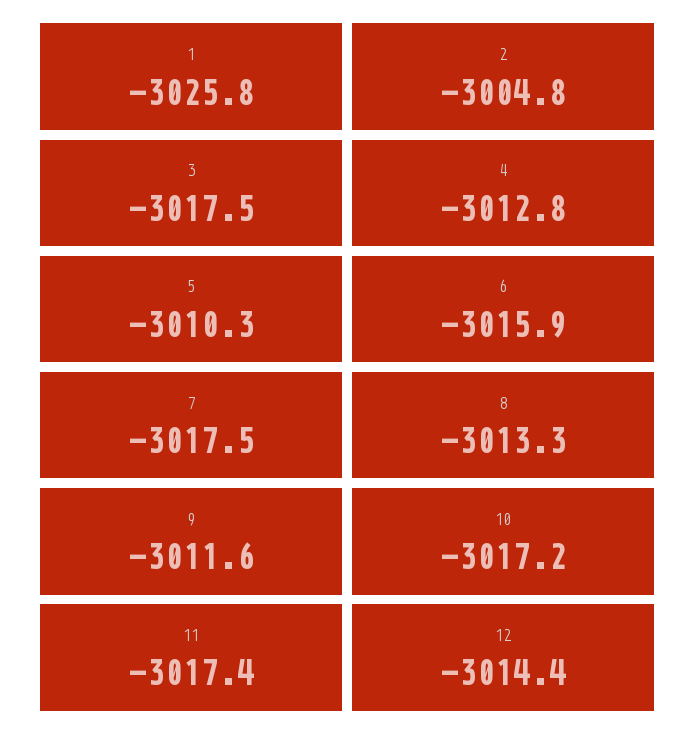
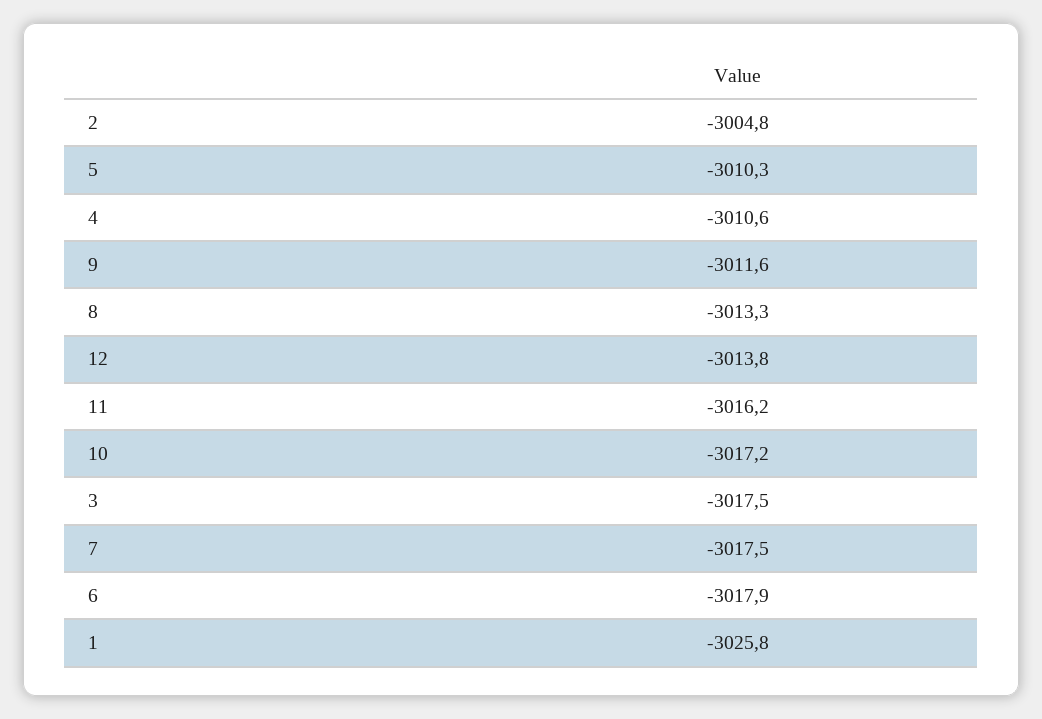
4: -3012.8 -> -3010.6
6: -3015.9 -> -3017.9
11: -3017.4 -> -3016.2
12: -3014.4 -> -3013.8

